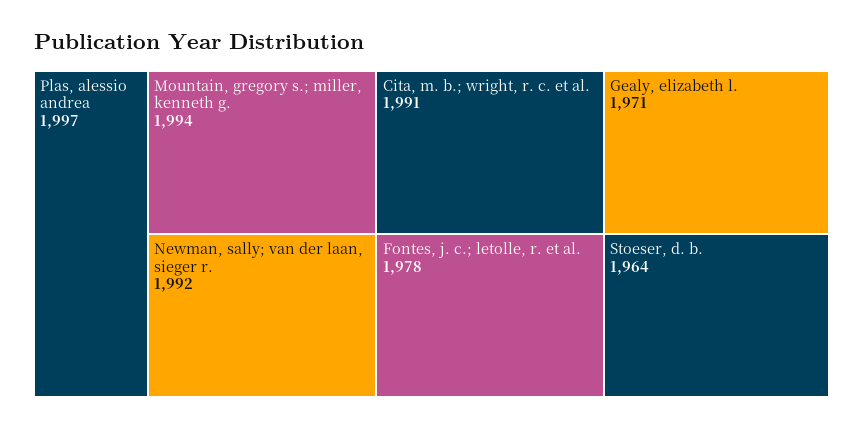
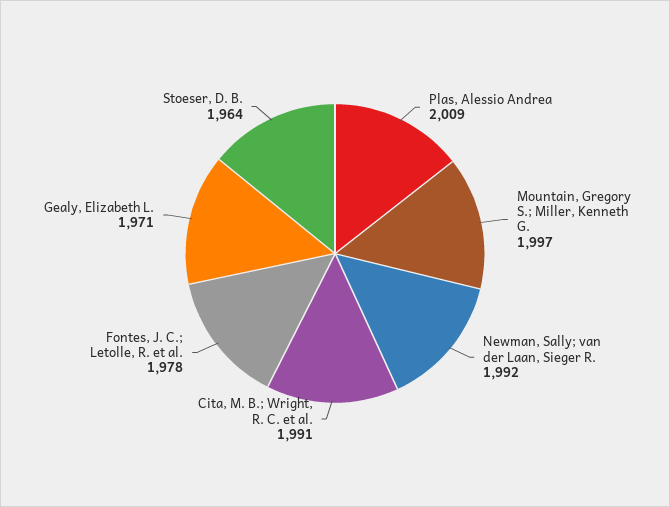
Plas, alessio andrea: 1997 -> 2009
Mountain, gregory s.; miller, kenneth g.: 1994 -> 1997

